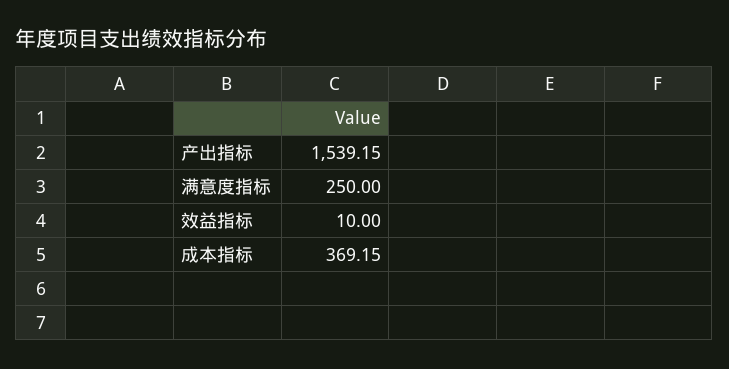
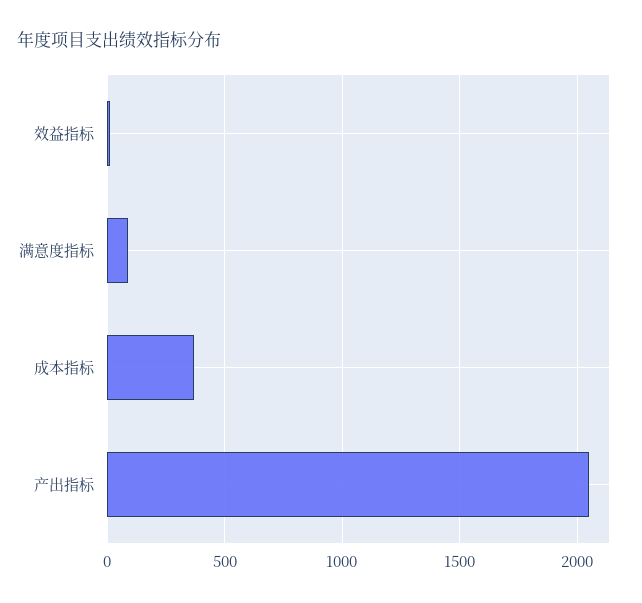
产出指标: 1539.15 -> 2050
满意度指标: 250 -> 100

